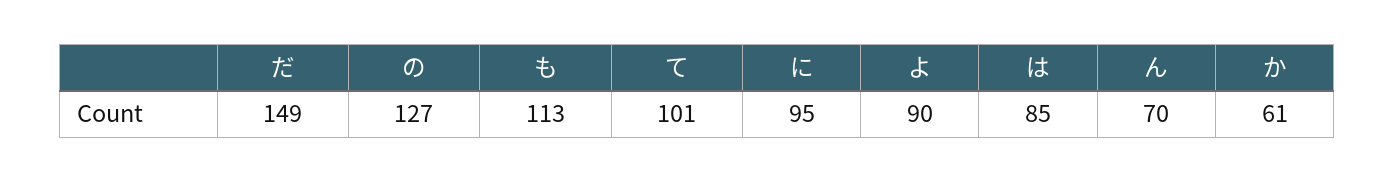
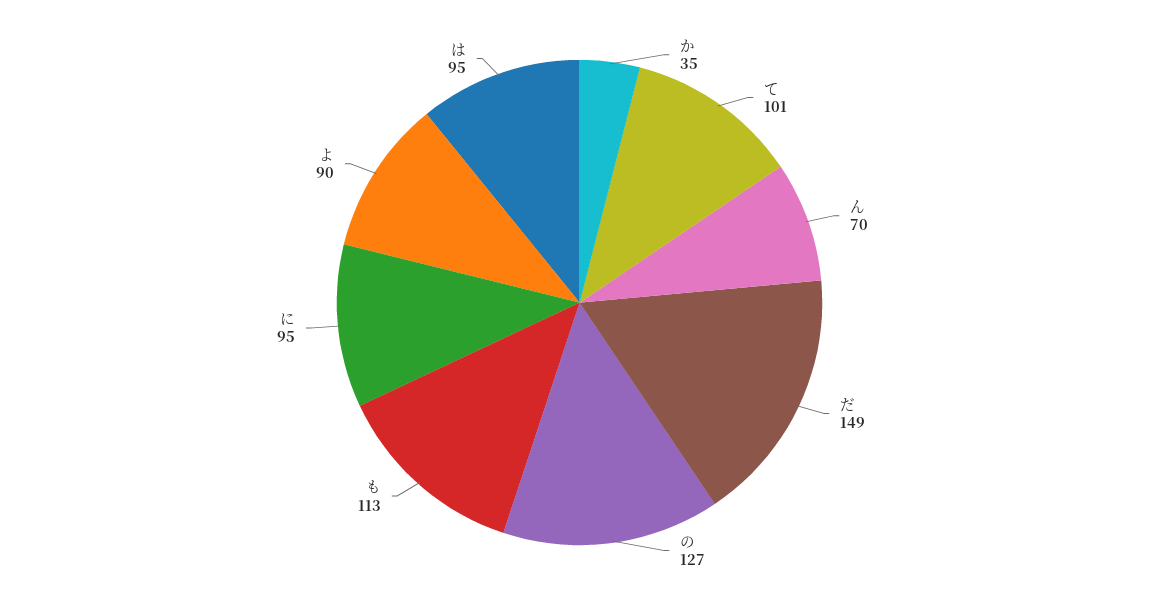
は: 85 -> 95
か: 61 -> 35

